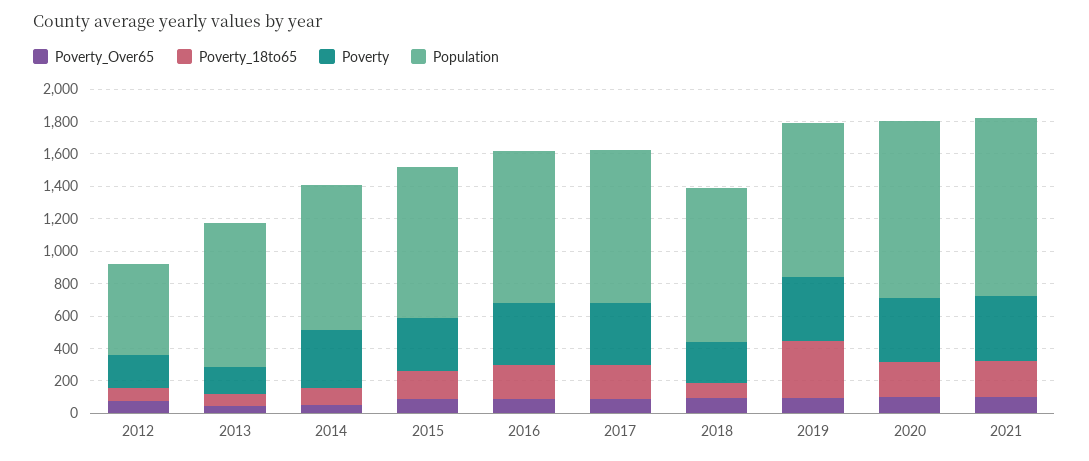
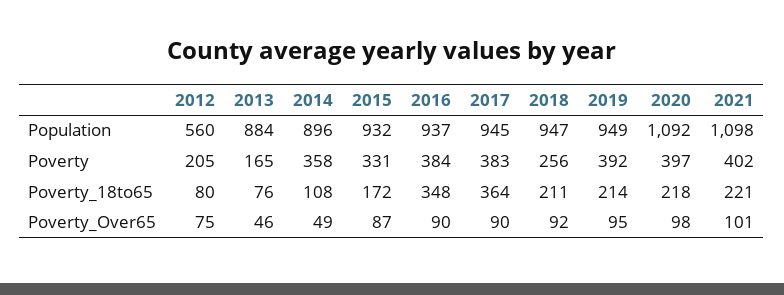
Poverty_18to65, 2016: 200 -> 348
Poverty_18to65, 2017: 200 -> 364
Poverty_18to65, 2018: 100 -> 211
Poverty_18to65, 2019: 350 -> 214

